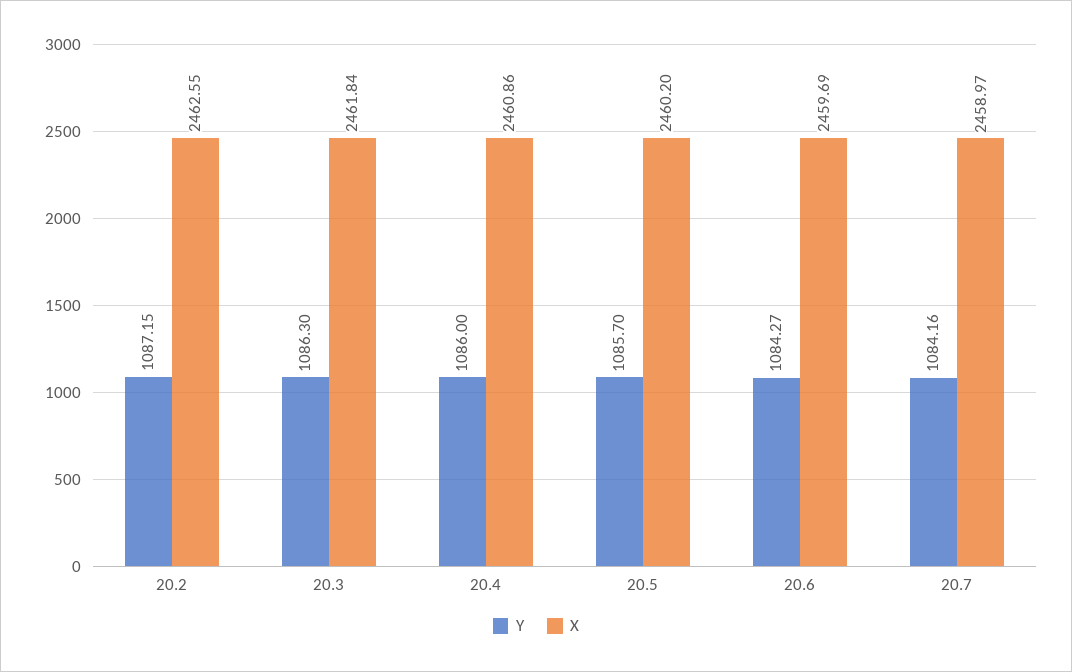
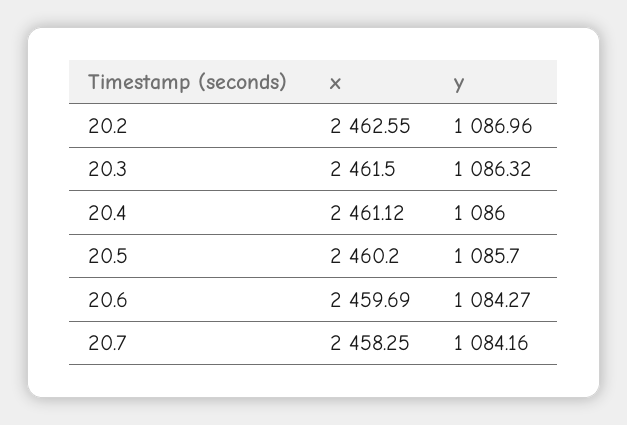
Y, 20.2: 1087.15 -> 1086.96
Y, 20.3: 1086.3 -> 1086.32
X, 20.3: 2461.84 -> 2461.5
X, 20.4: 2460.86 -> 2461.12
X, 20.7: 2458.97 -> 2458.25

